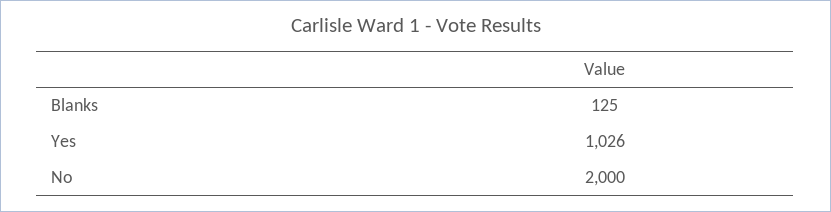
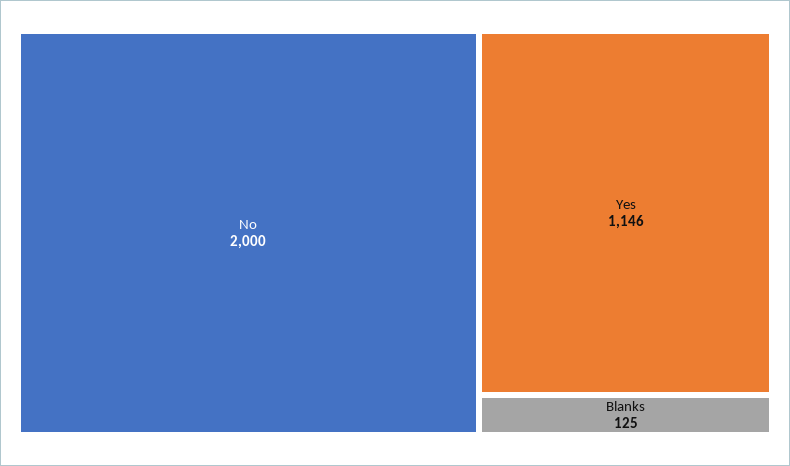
Yes: 1026 -> 1146

